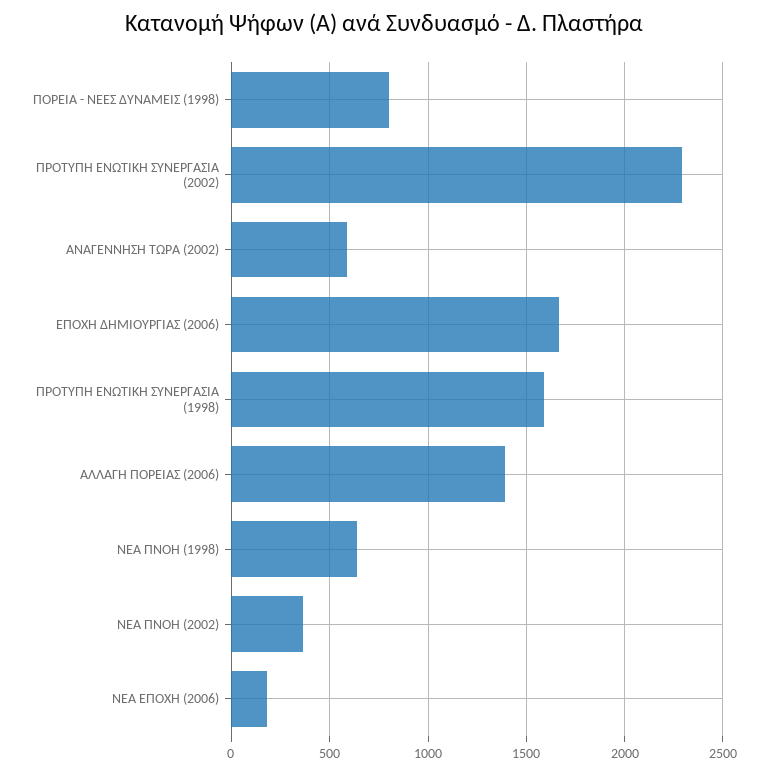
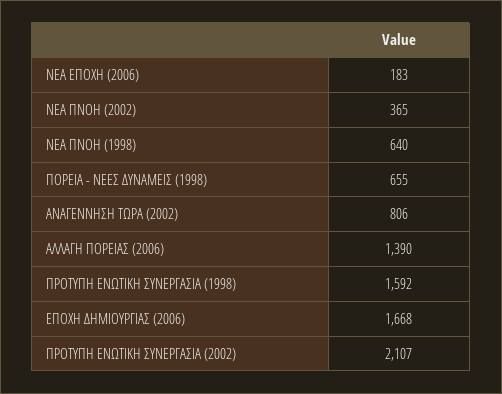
ΠΟΡΕΙΑ - ΝΕΕΣ ΔΥΝΑΜΕΙΣ (1998): 800 -> 655
ΠΡΟΤΥΠΗ ΕΝΩΤΙΚΗ ΣΥΝΕΡΓΑΣΙΑ (2002): 2300 -> 2107
ΑΝΑΓΕΝΝΗΣΗ ΤΩΡΑ (2002): 600 -> 806

